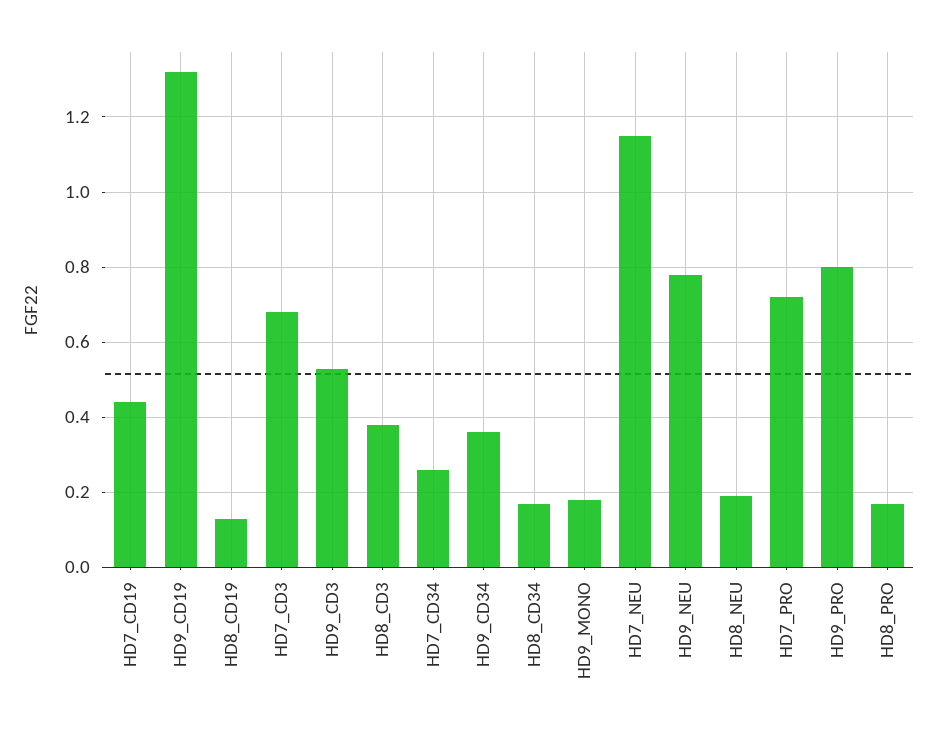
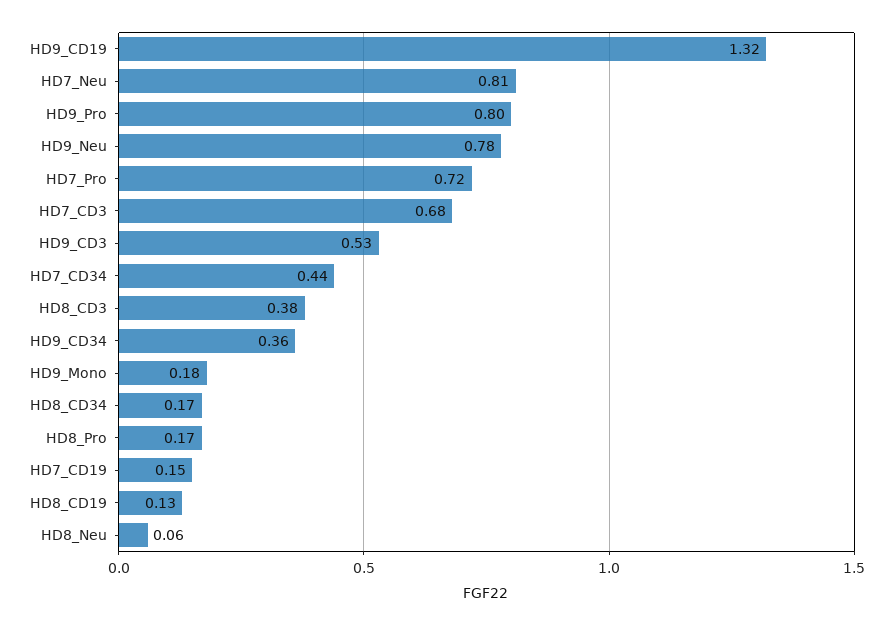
HD7_CD19: 0.45 -> 0.15
HD7_CD34: 0.25 -> 0.44
HD7_NEU: 1.15 -> 0.81
HD8_NEU: 0.2 -> 0.06

